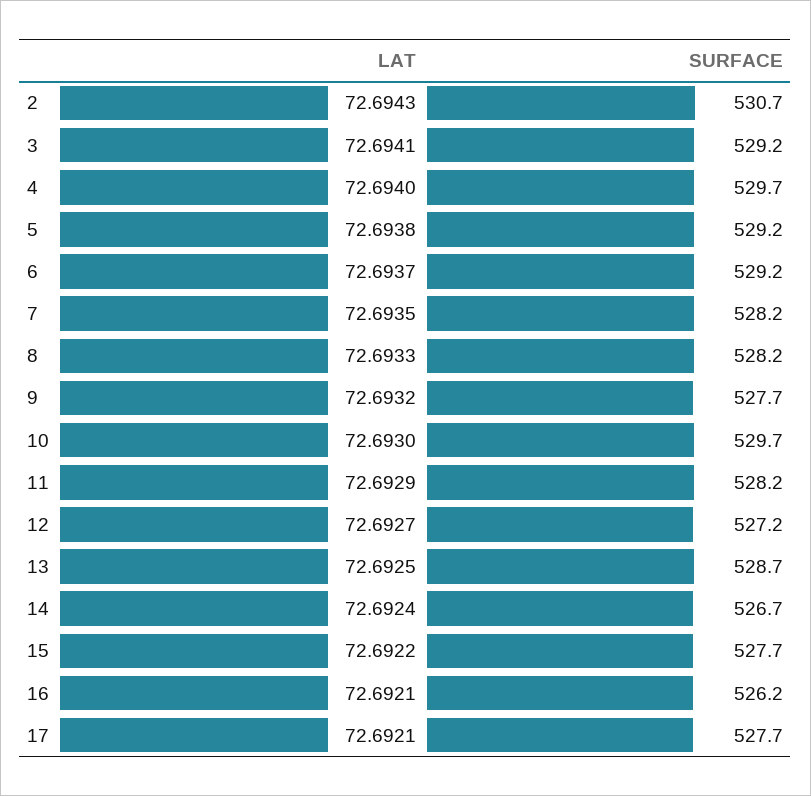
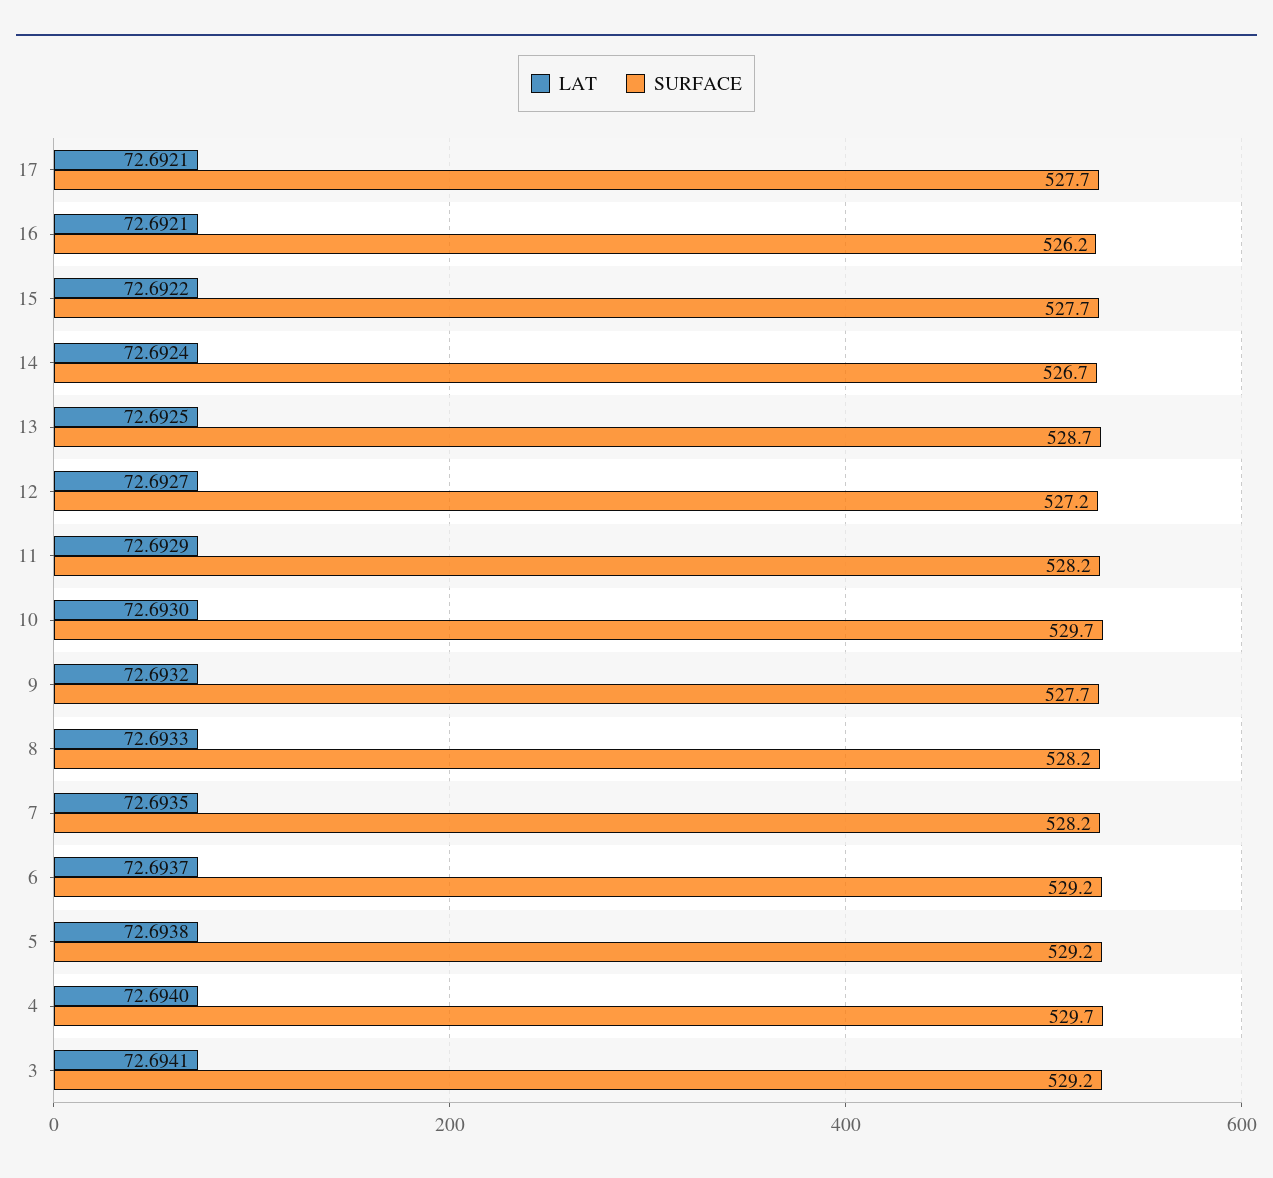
LAT, 2: 72.6943 -> none
SURFACE, 2: 530.7 -> none

